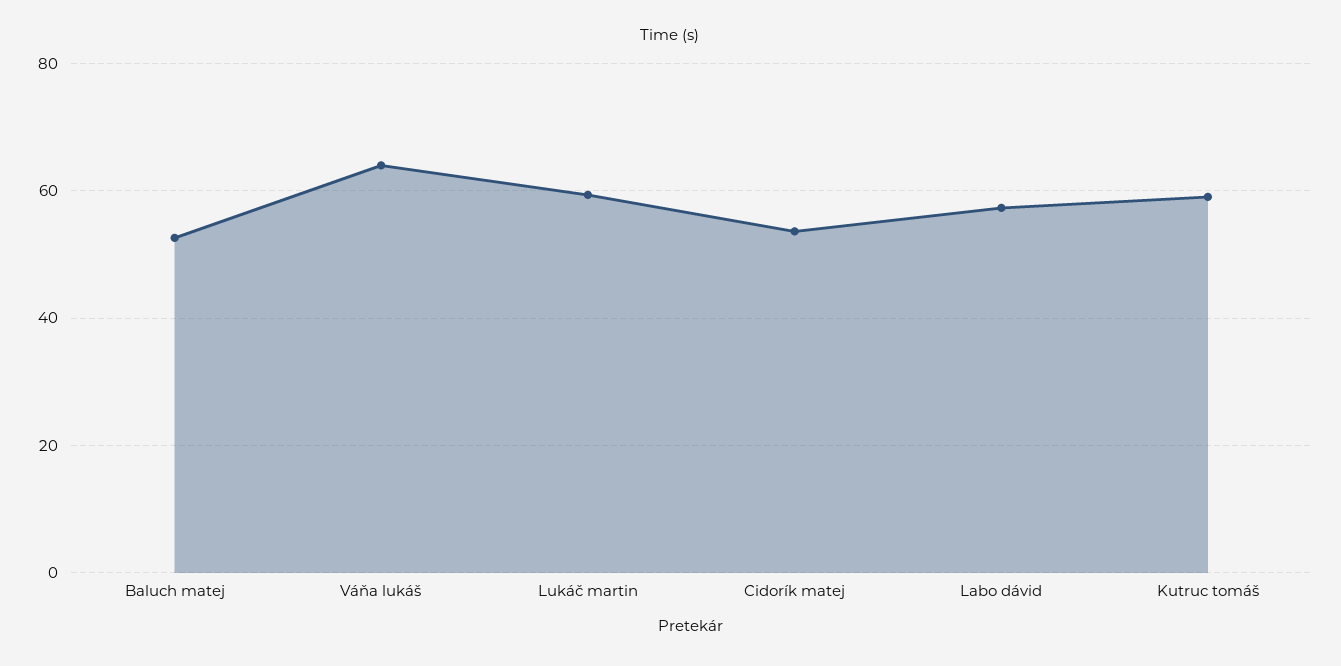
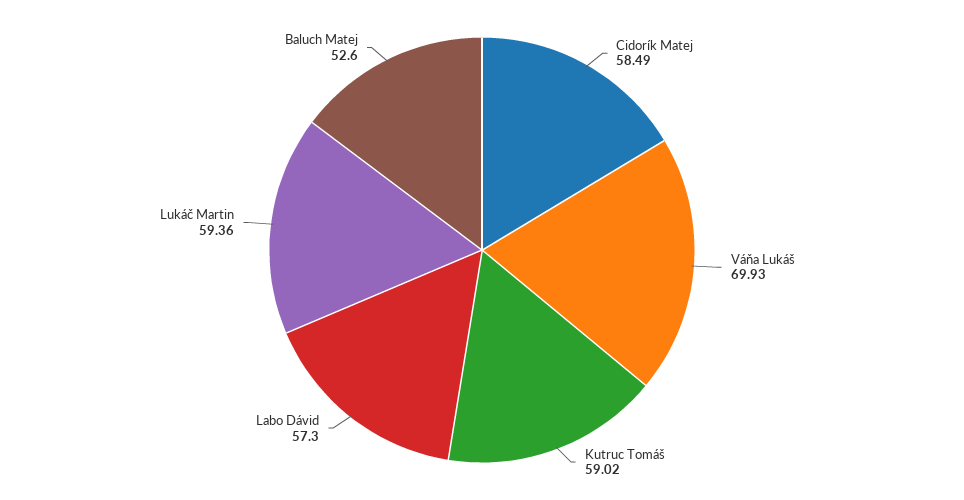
Váňa lukáš: 64 -> 69.93
Cidorík matej: 54 -> 58.49

